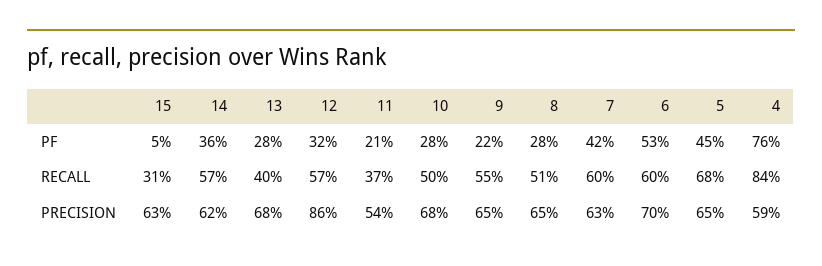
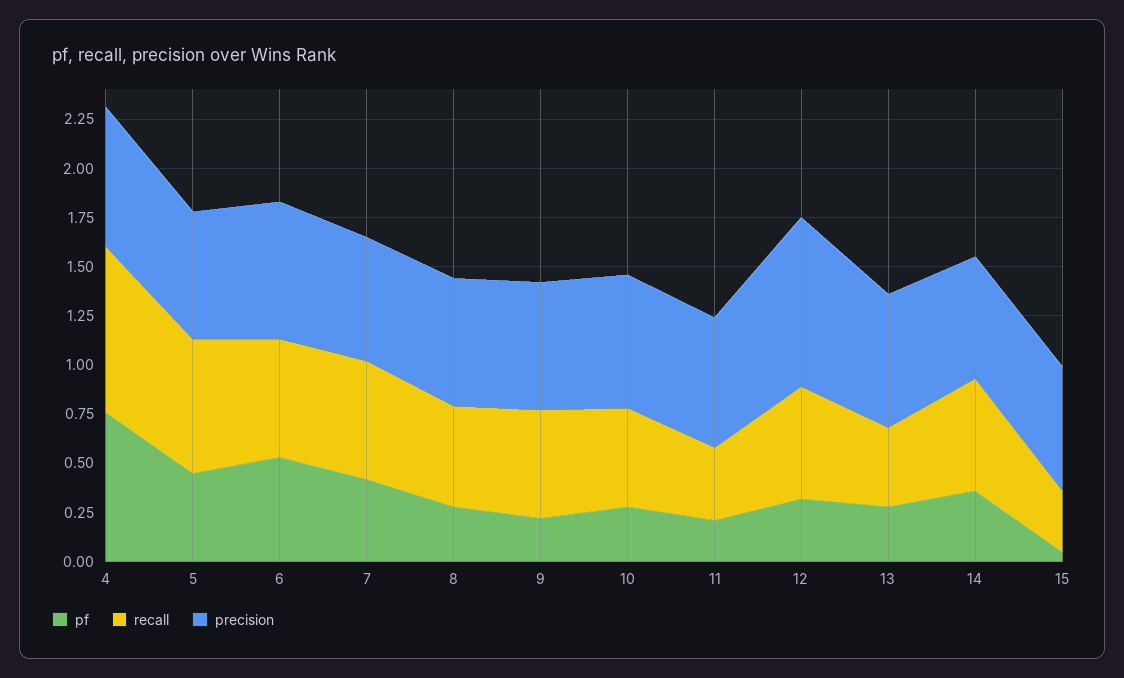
PRECISION, 11: 0.54 -> 0.65
PRECISION, 4: 0.59 -> 0.7

